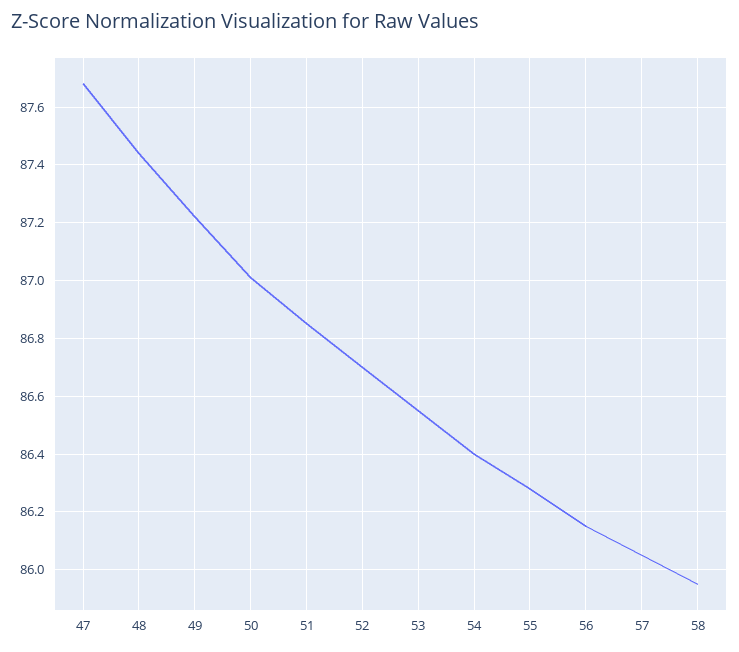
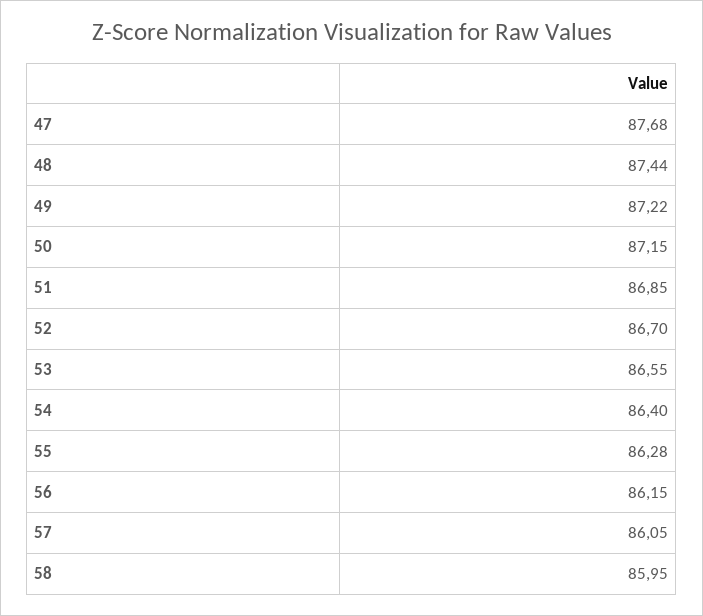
50: 87 -> 87.15

